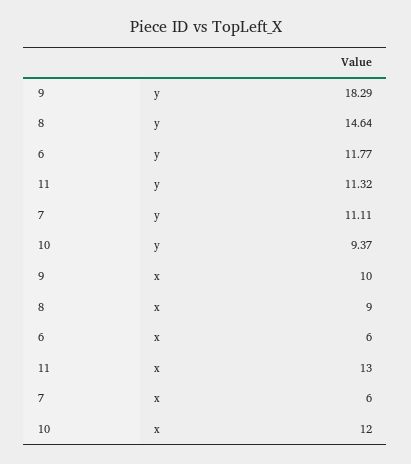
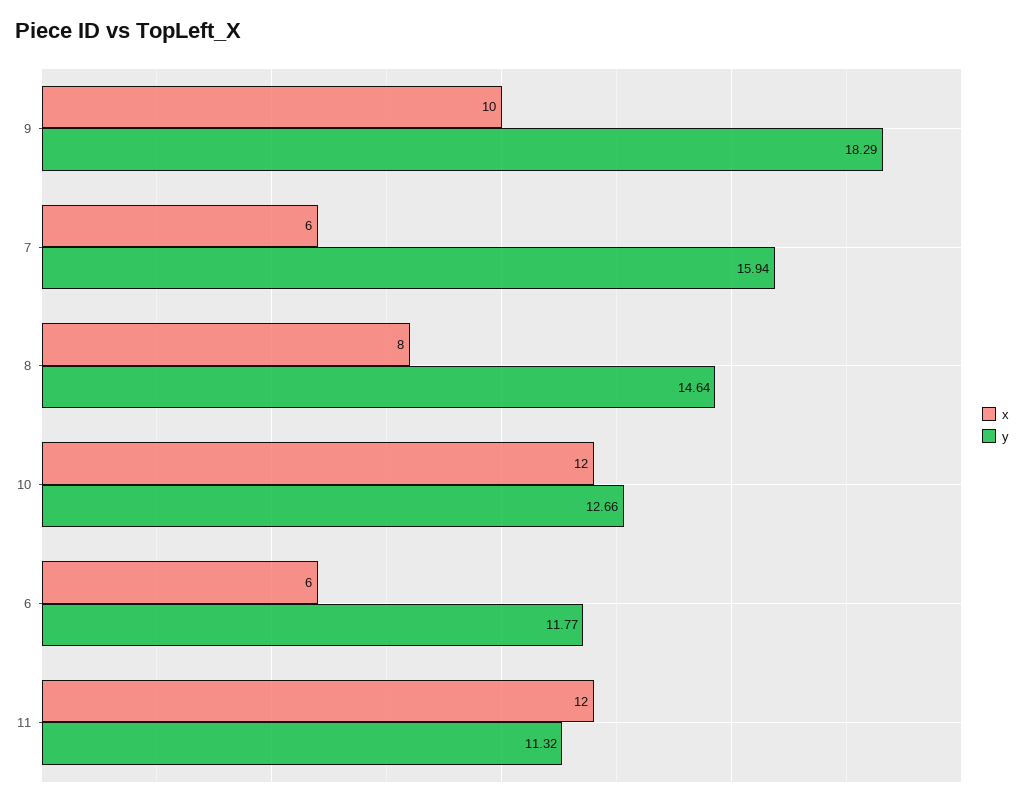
y, 7: 11.11 -> 15.94
y, 10: 9.37 -> 12.66
x, 8: 9 -> 8
x, 11: 13 -> 12

